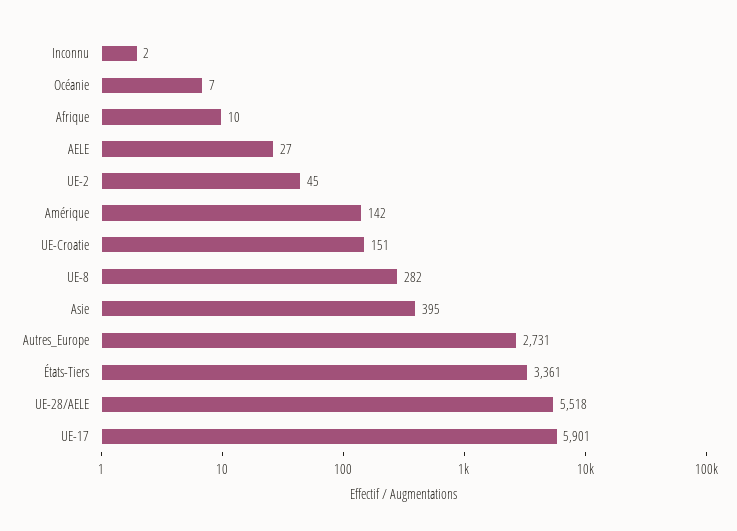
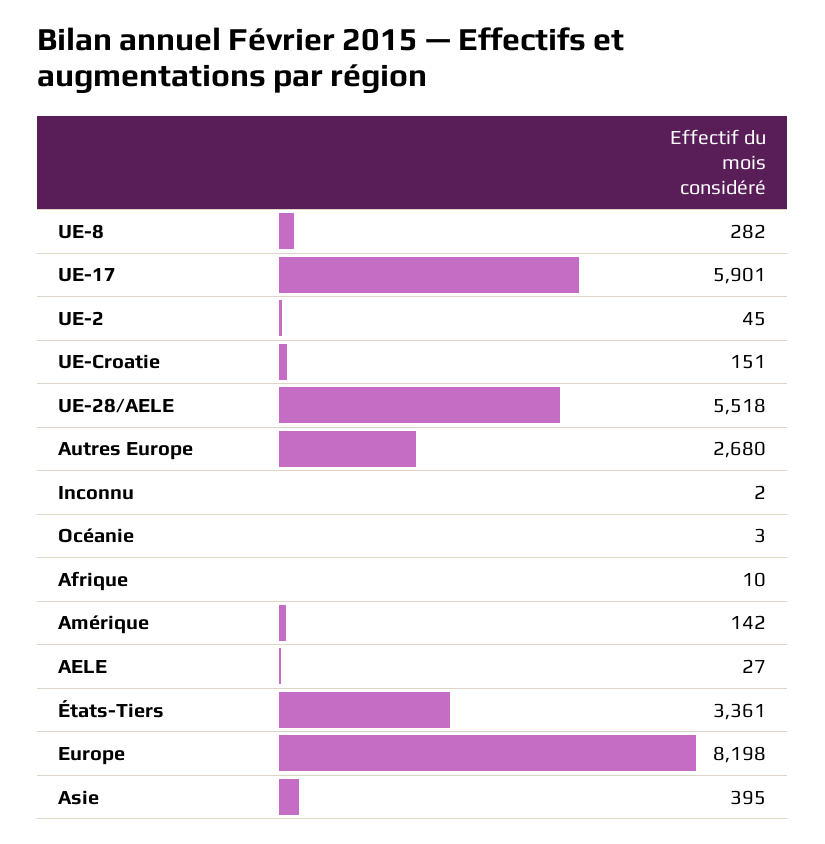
Océanie: 7 -> 3
Autres_Europe: 2731 -> 2680
Europe: none -> 8198

